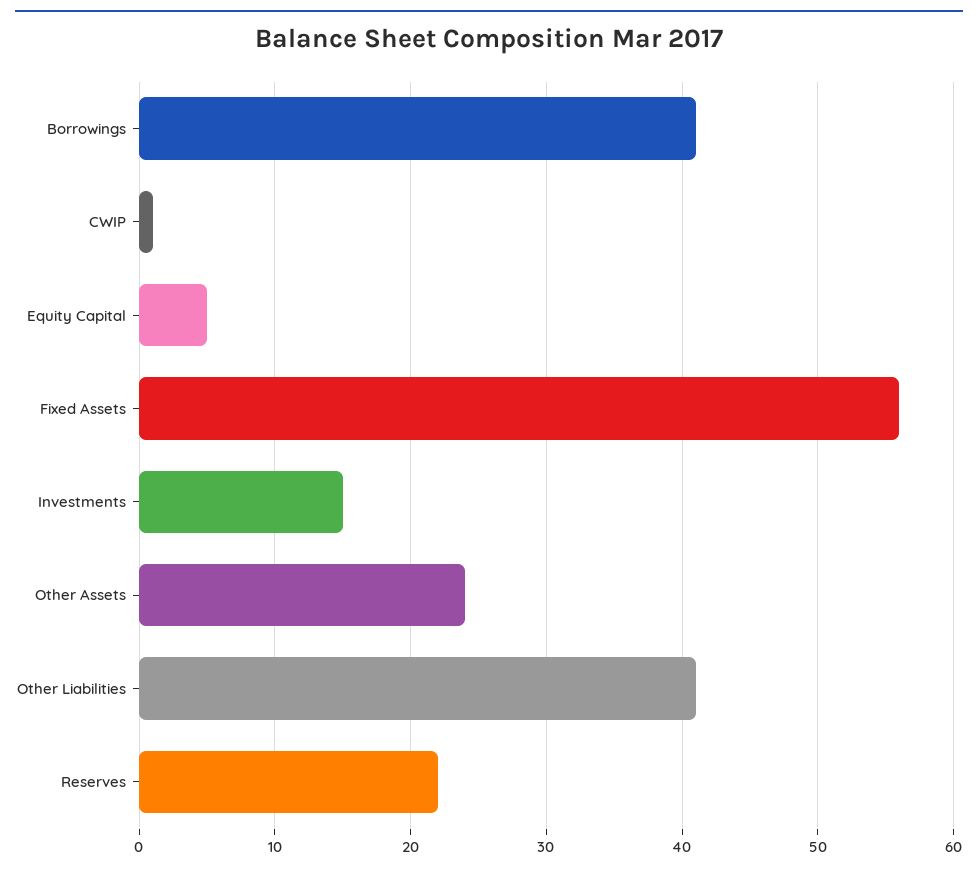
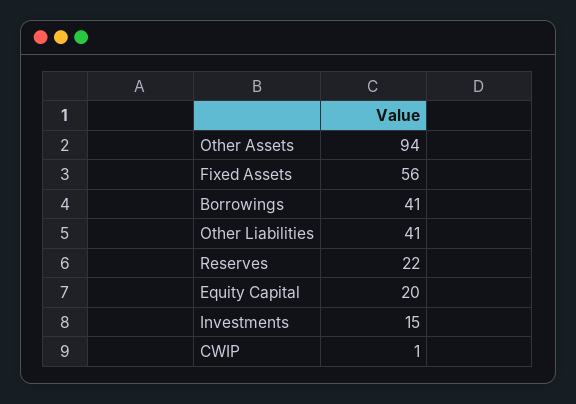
Equity Capital: 5 -> 20
Other Assets: 24 -> 94

